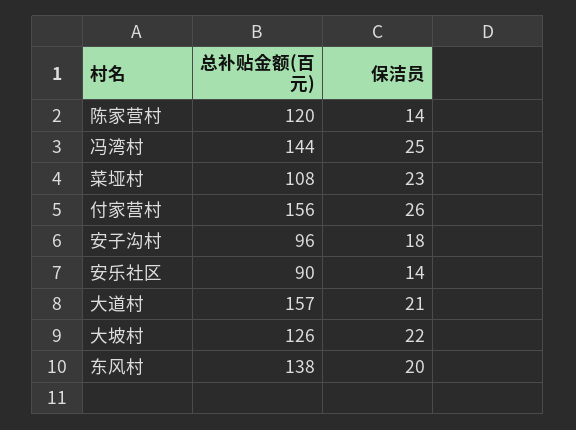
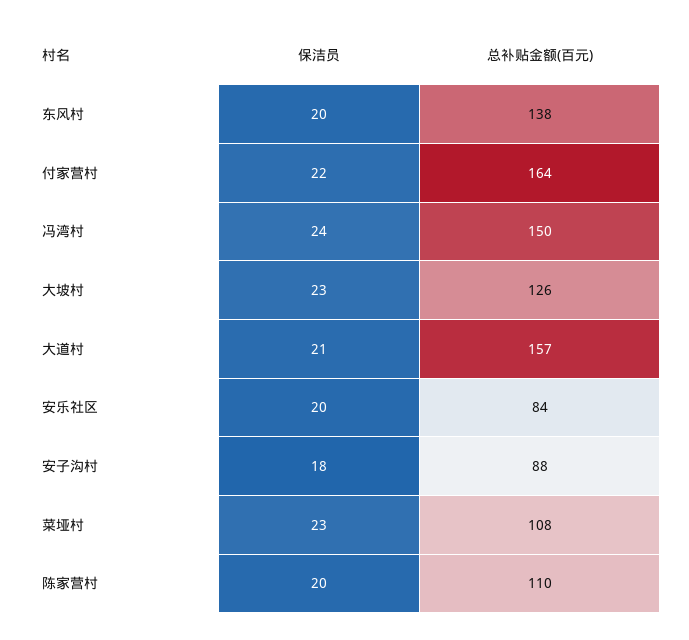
总补贴金额(百元), 陈家营村: 120 -> 110
保洁员, 陈家营村: 14 -> 20
总补贴金额(百元), 冯湾村: 144 -> 150
保洁员, 冯湾村: 25 -> 24
总补贴金额(百元), 付家营村: 156 -> 164
保洁员, 付家营村: 26 -> 22
总补贴金额(百元), 安子沟村: 96 -> 88
总补贴金额(百元), 安乐社区: 90 -> 84
保洁员, 安乐社区: 14 -> 20
保洁员, 大坡村: 22 -> 23

